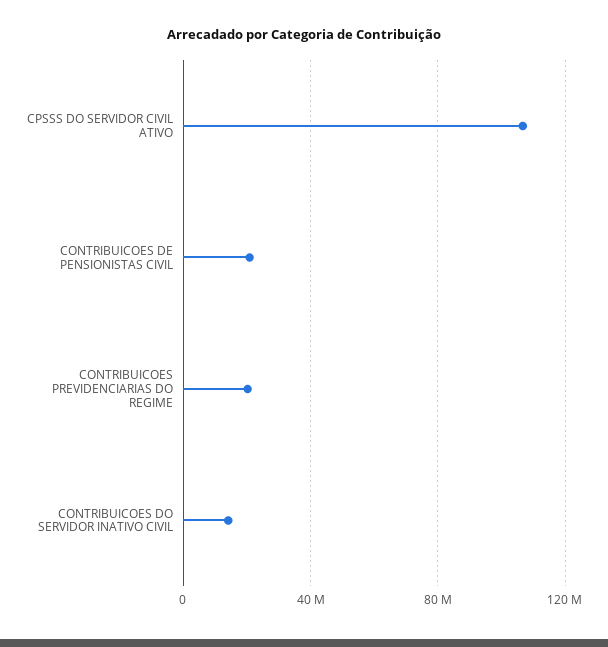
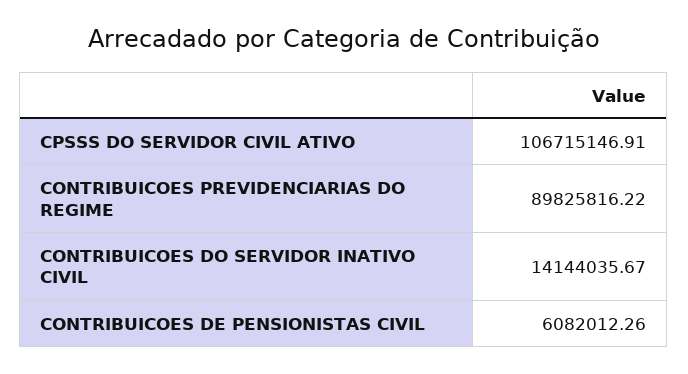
CONTRIBUICOES DE PENSIONISTAS CIVIL: 20000000 -> 6082012.26
CONTRIBUICOES PREVIDENCIARIAS DO REGIME: 20000000 -> 89825816.22

